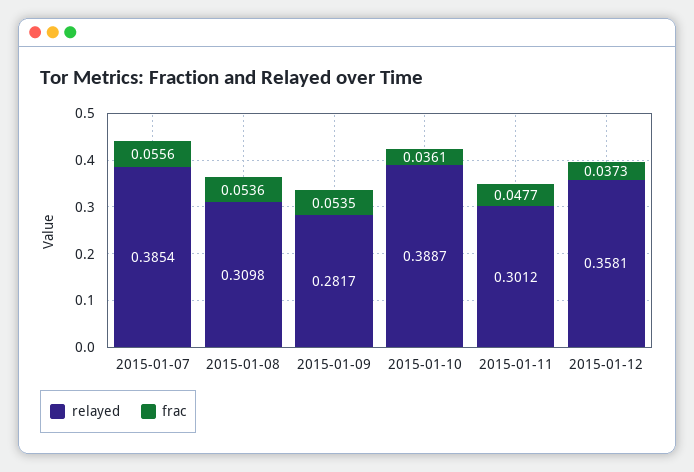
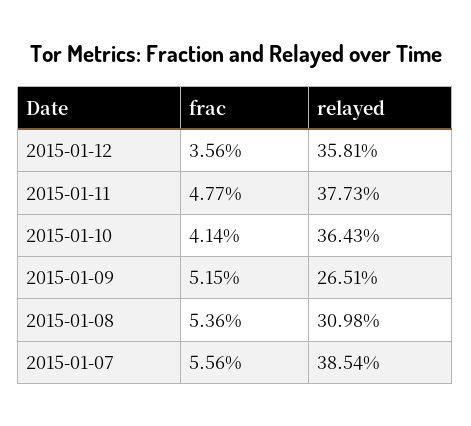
relayed, 2015-01-09: 0.2817 -> 0.2651
frac, 2015-01-09: 0.0535 -> 0.0515
relayed, 2015-01-10: 0.3887 -> 0.3643
frac, 2015-01-10: 0.0361 -> 0.0414
relayed, 2015-01-11: 0.3012 -> 0.3773
frac, 2015-01-12: 0.0373 -> 0.0356

